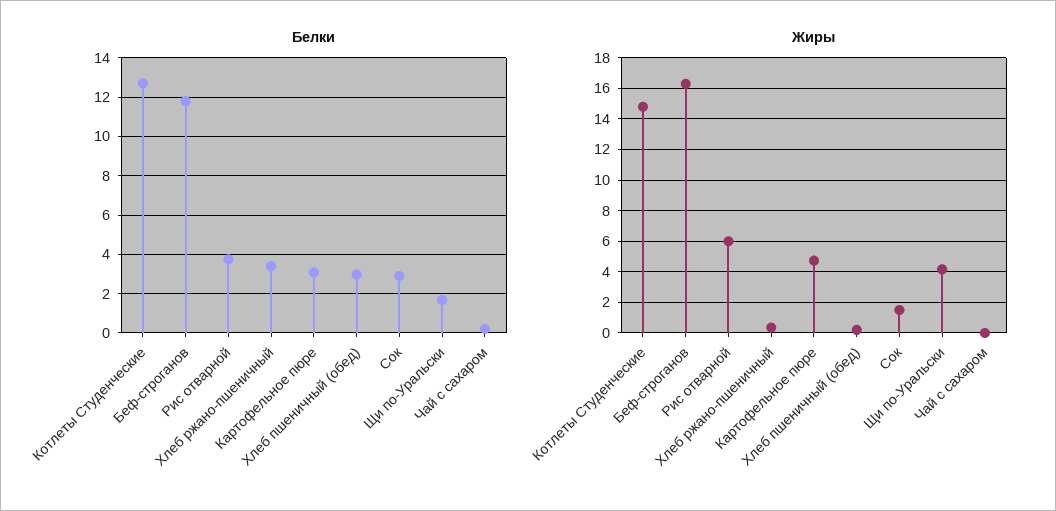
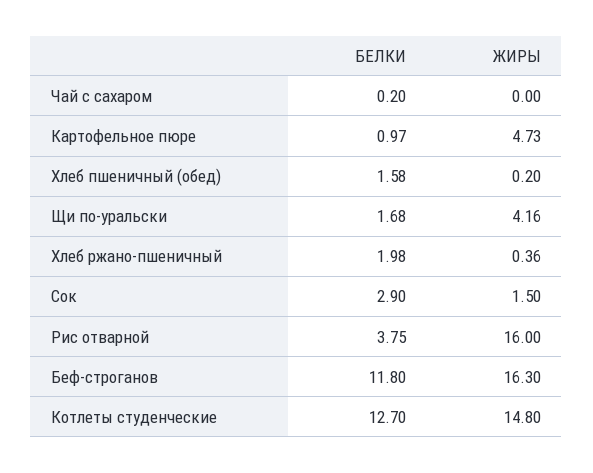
Белки, Хлеб ржано-пшеничный: 3.5 -> 1.98
Белки, Картофельное пюре: 3 -> 0.97
Белки, Хлеб пшеничный (обед): 3 -> 1.58
Жиры, Рис отварной: 6 -> 16

